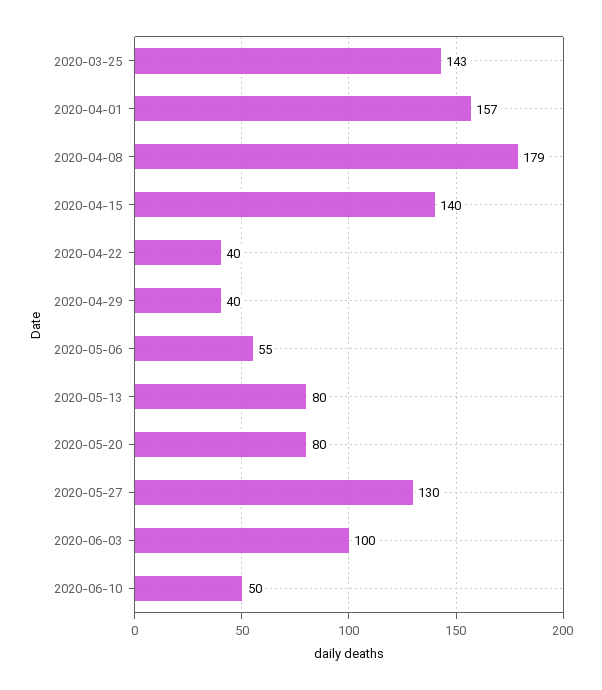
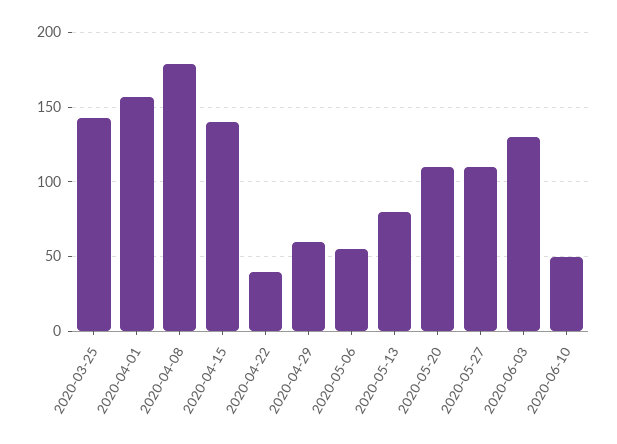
2020-04-29: 40 -> 60
2020-05-20: 80 -> 110
2020-05-27: 130 -> 110
2020-06-03: 100 -> 130

